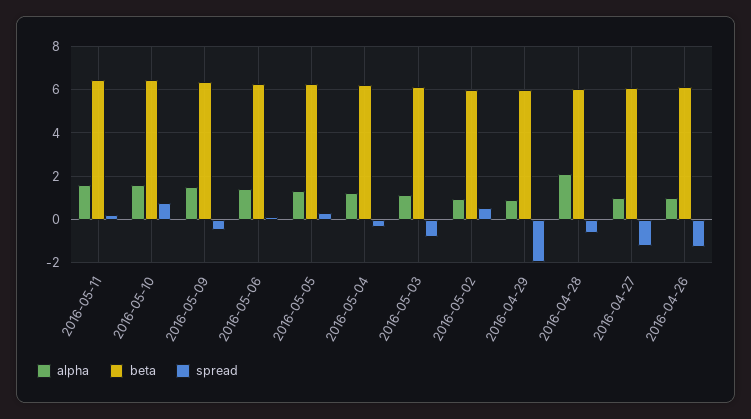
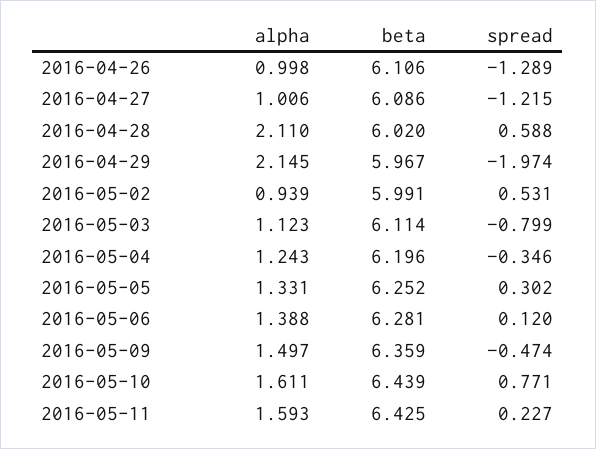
alpha, 2016-04-29: 1 -> 2.145
spread, 2016-04-28: -0.5 -> 0.588

